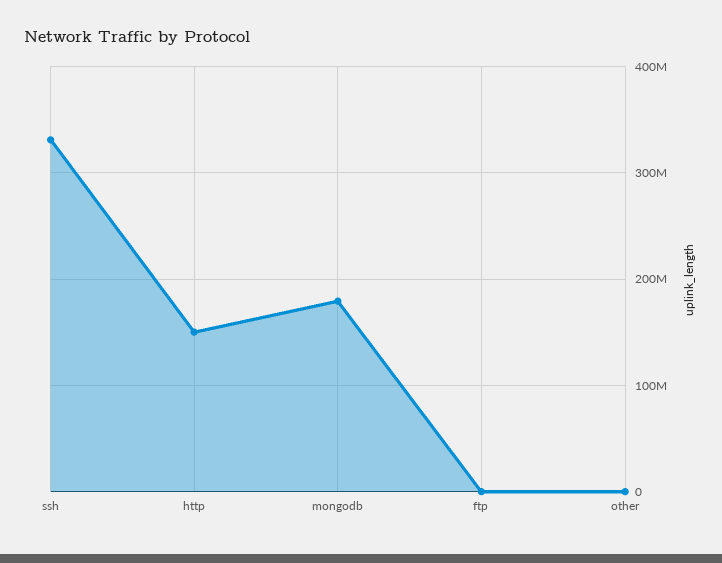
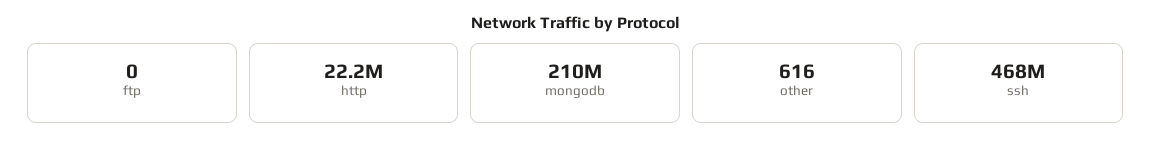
ssh: 330000000 -> 468000000
http: 150000000 -> 22200000
mongodb: 180000000 -> 210000000

